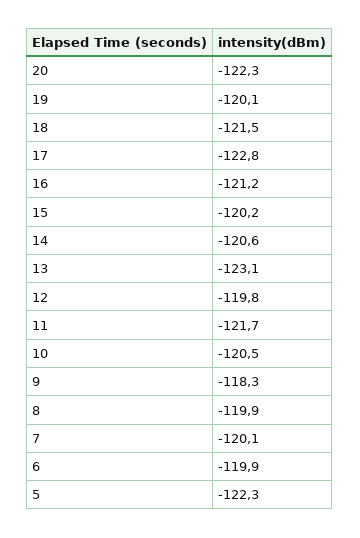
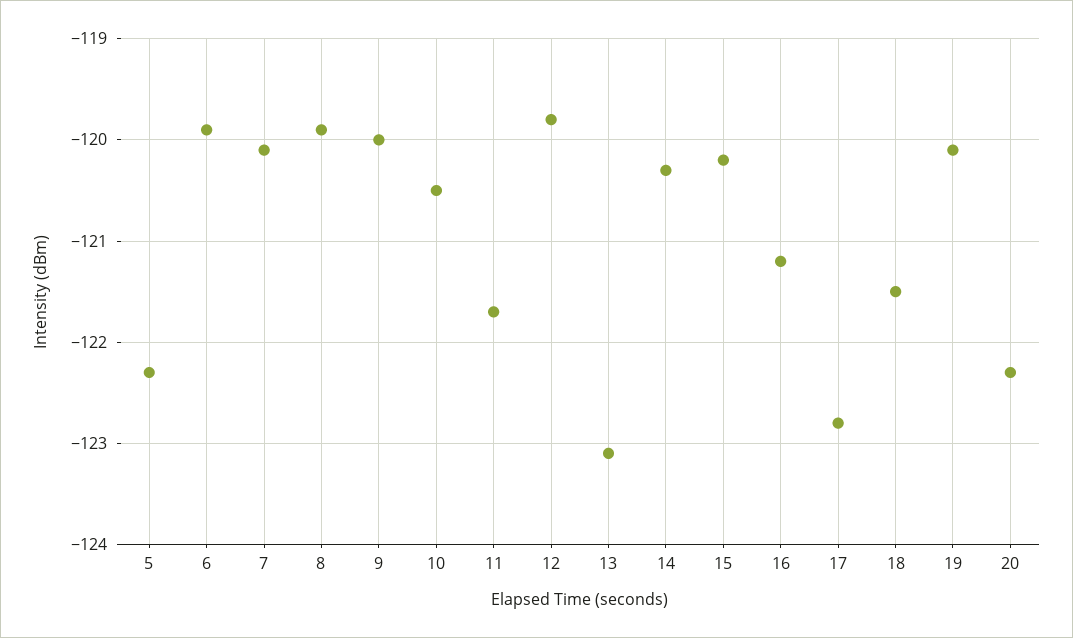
14: -120.6 -> -120.3
9: -118.3 -> -120

